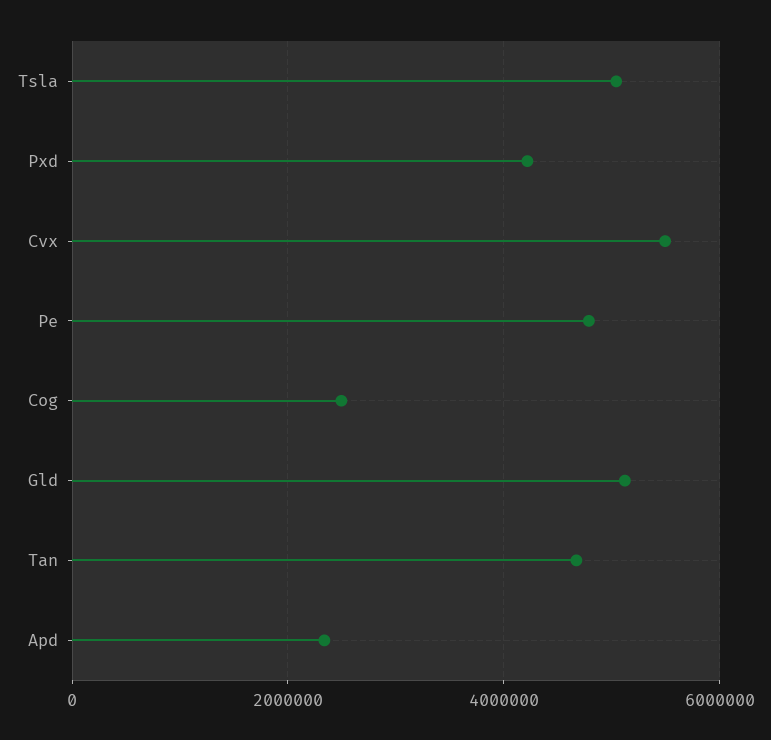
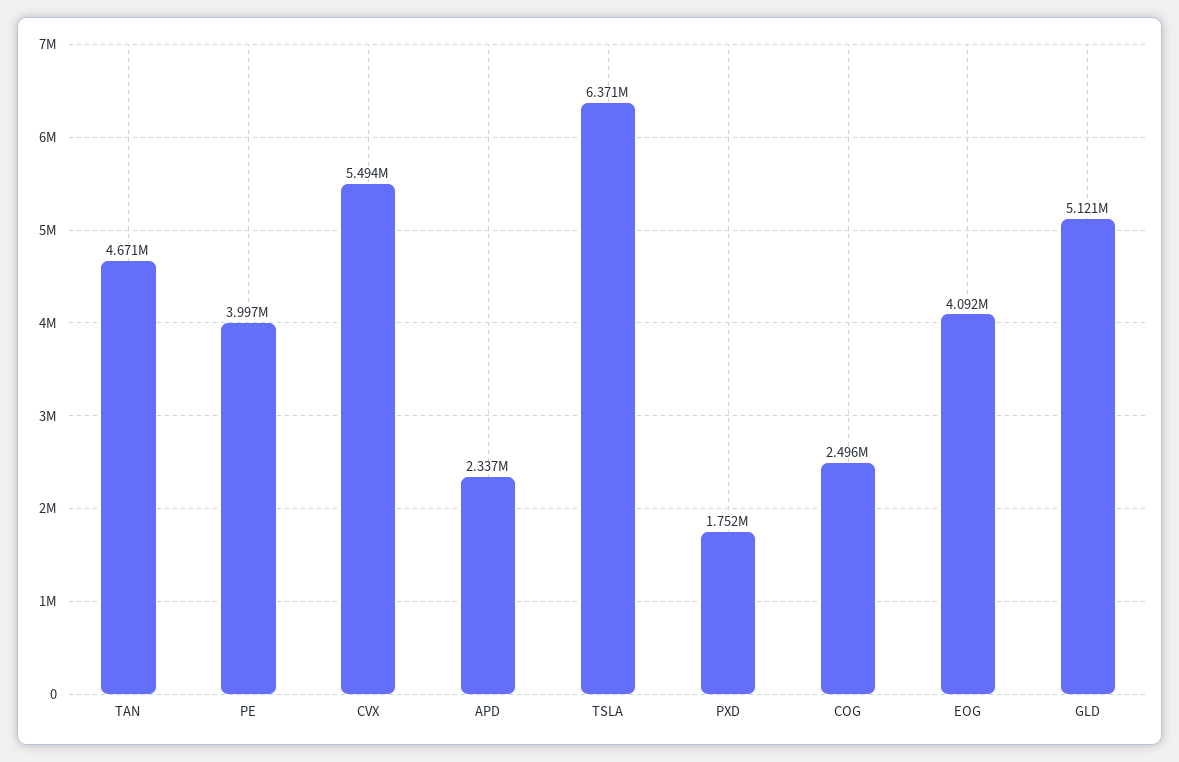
Tsla: 5000000 -> 6371000
Pxd: 4200000 -> 1752000
Pe: 4800000 -> 3997000
EOG: none -> 4092000

